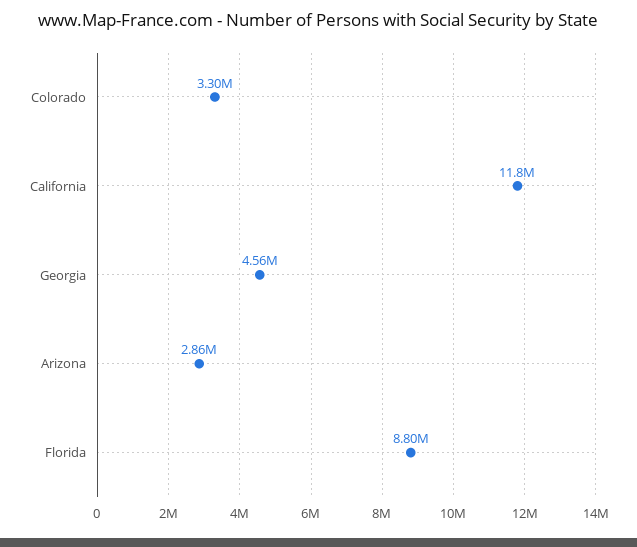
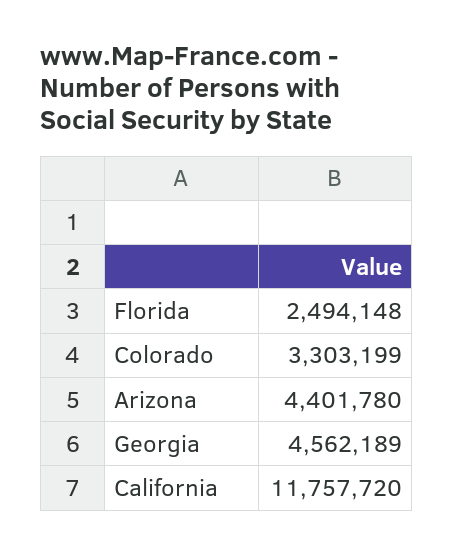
Arizona: 2860000 -> 4401780
Florida: 8800000 -> 2494148

